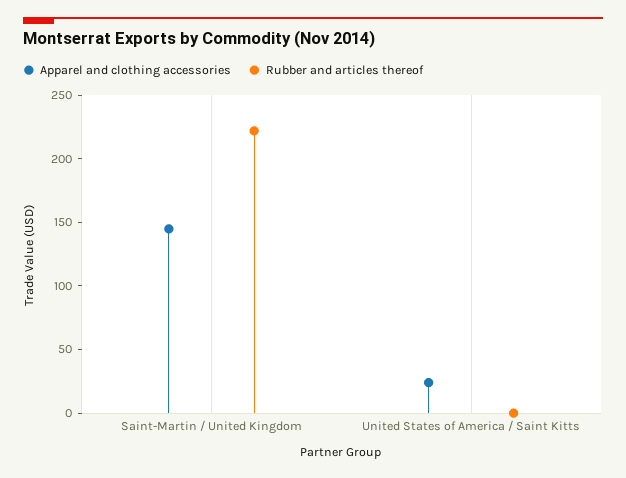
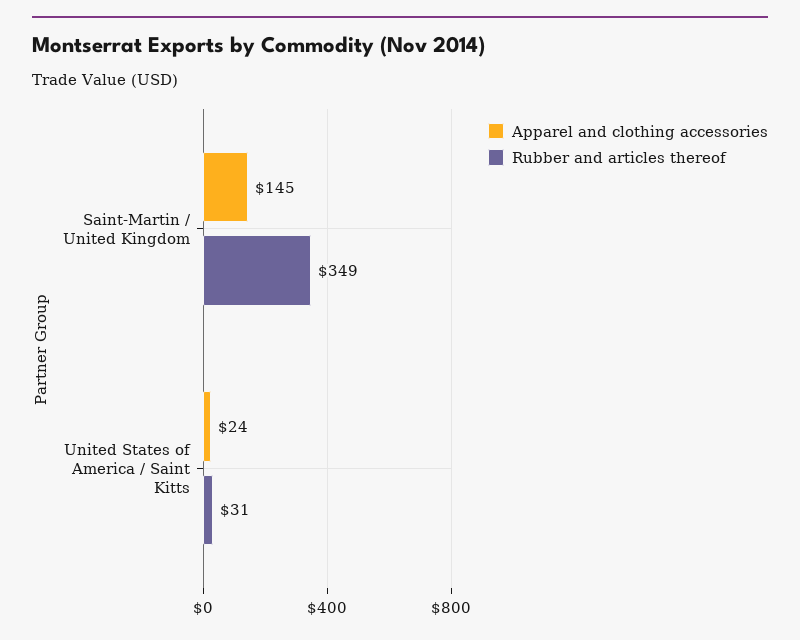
Rubber and articles thereof, Saint-Martin / United Kingdom: 220 -> 349
Rubber and articles thereof, United States of America / Saint Kitts: 0 -> 31

